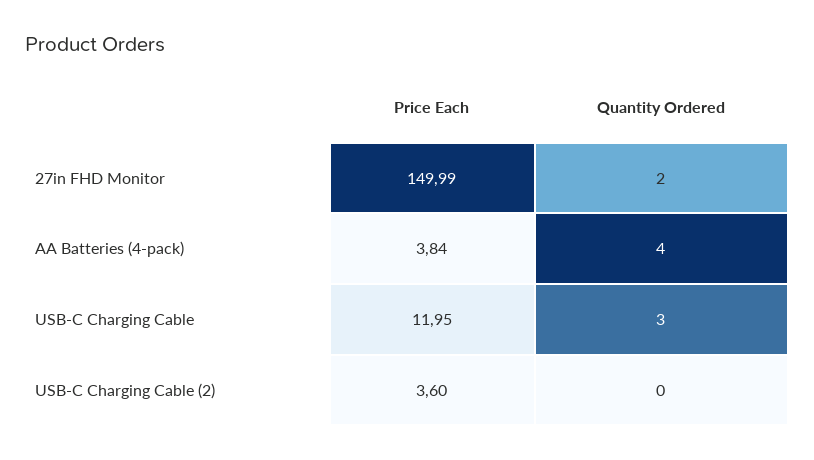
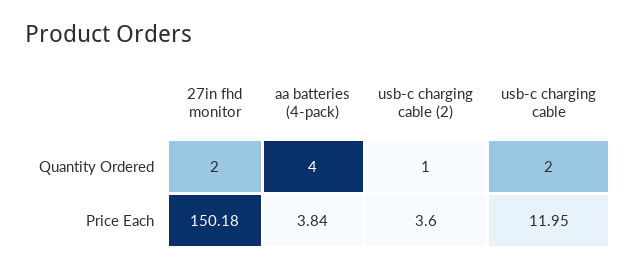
Price Each, 27in FHD Monitor: 149.99 -> 150.18
Quantity Ordered, USB-C Charging Cable: 3 -> 2
Quantity Ordered, USB-C Charging Cable (2): 0 -> 1

